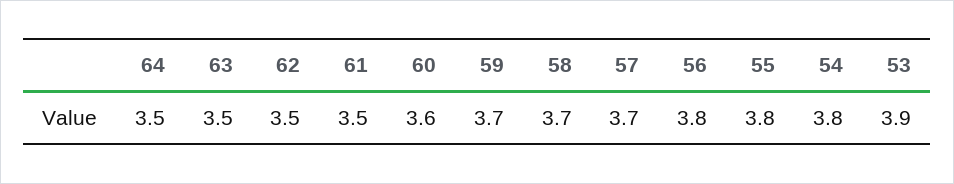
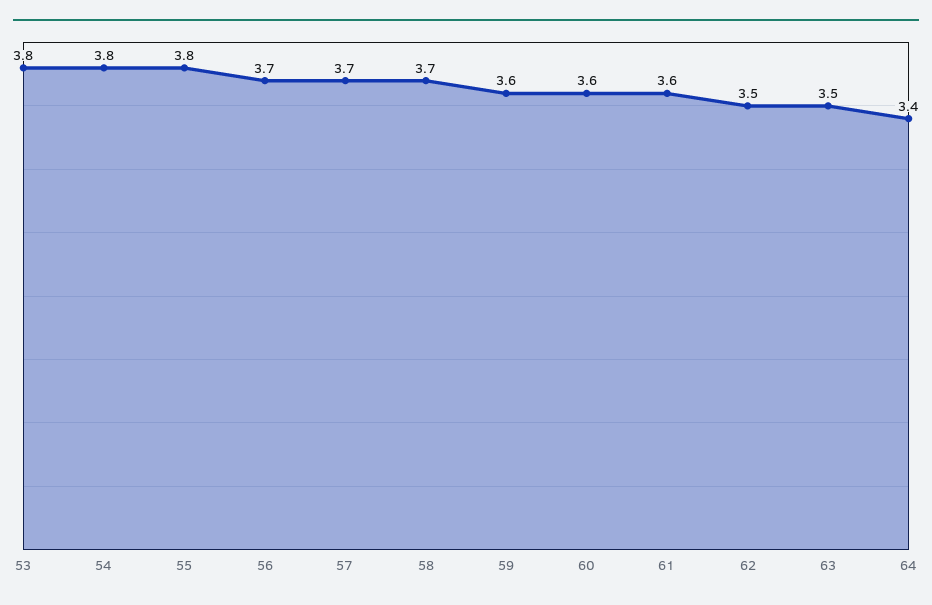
64: 3.5 -> 3.4
61: 3.5 -> 3.6
59: 3.7 -> 3.6
56: 3.8 -> 3.7
53: 3.9 -> 3.8

